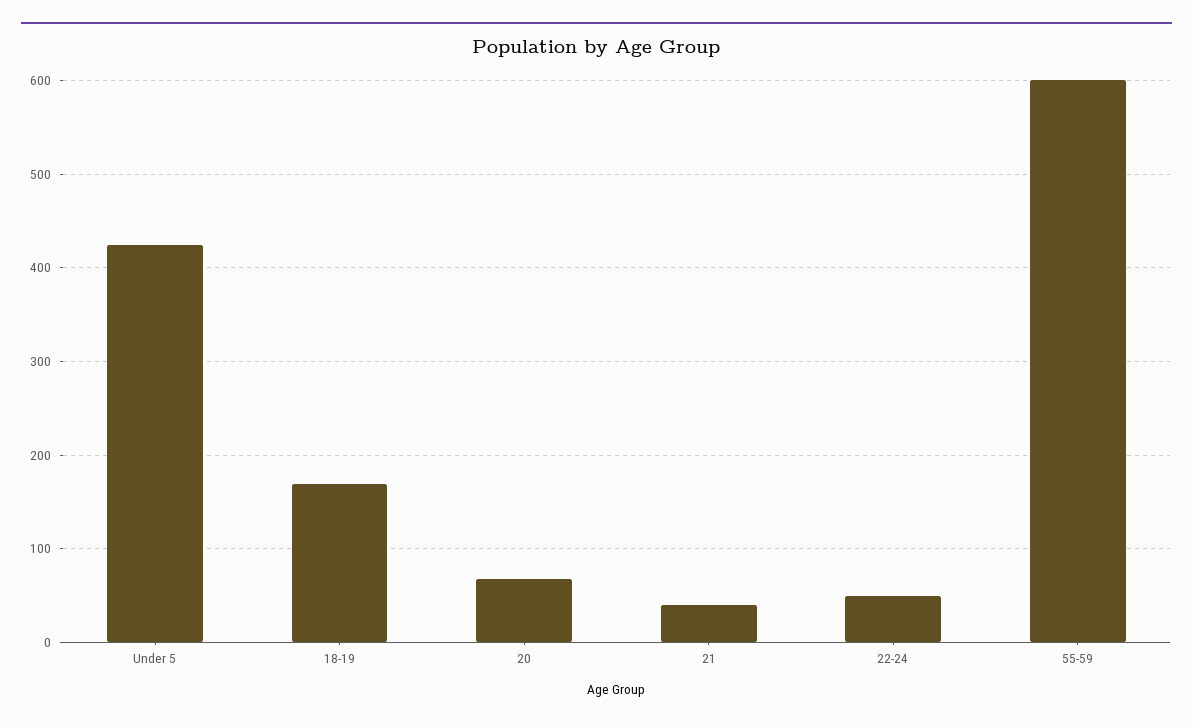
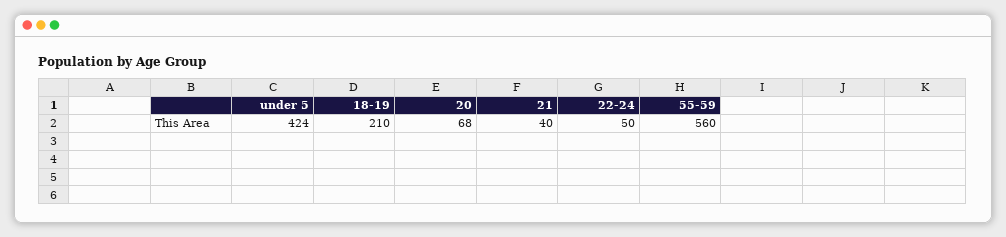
18-19: 170 -> 210
55-59: 600 -> 560

